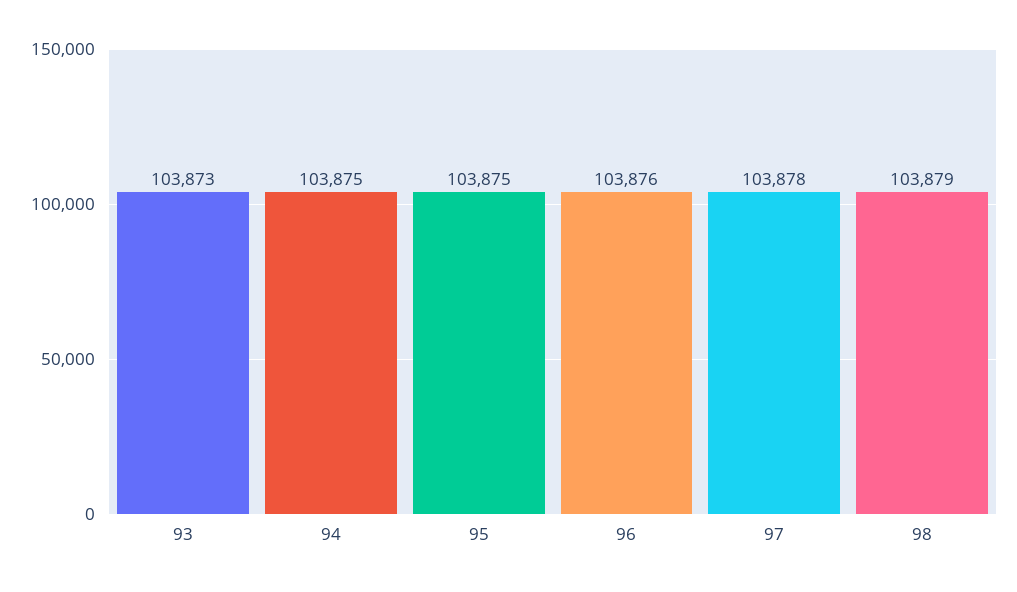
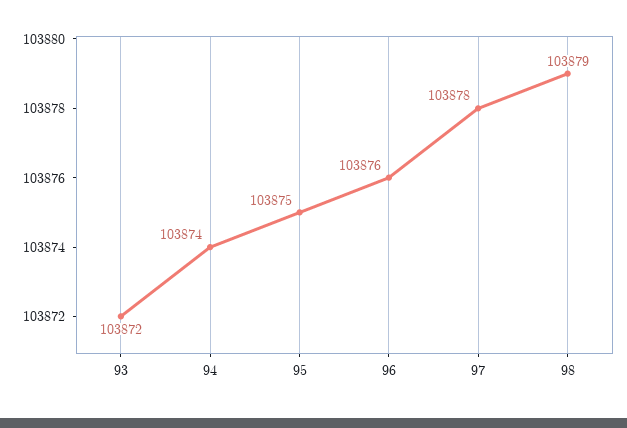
93: 103873 -> 103872
94: 103875 -> 103874

